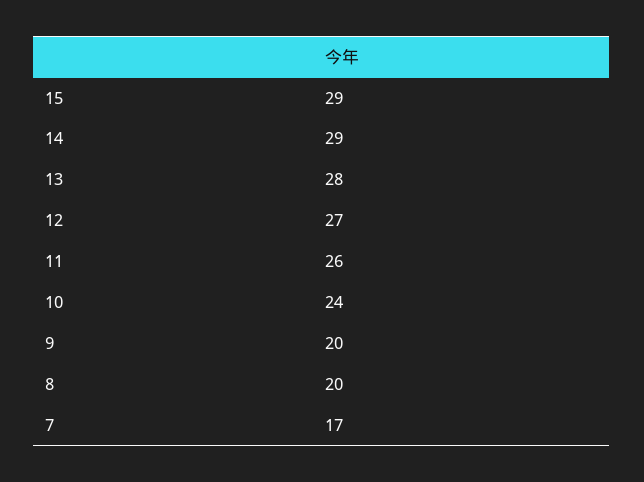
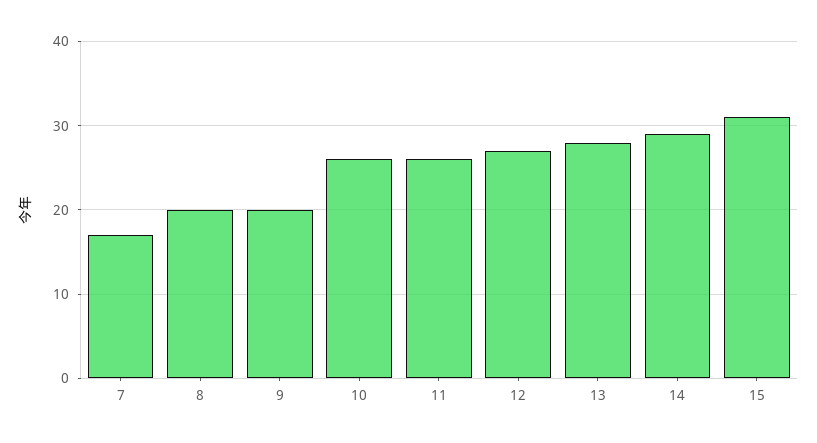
15: 29 -> 31
10: 24 -> 26

